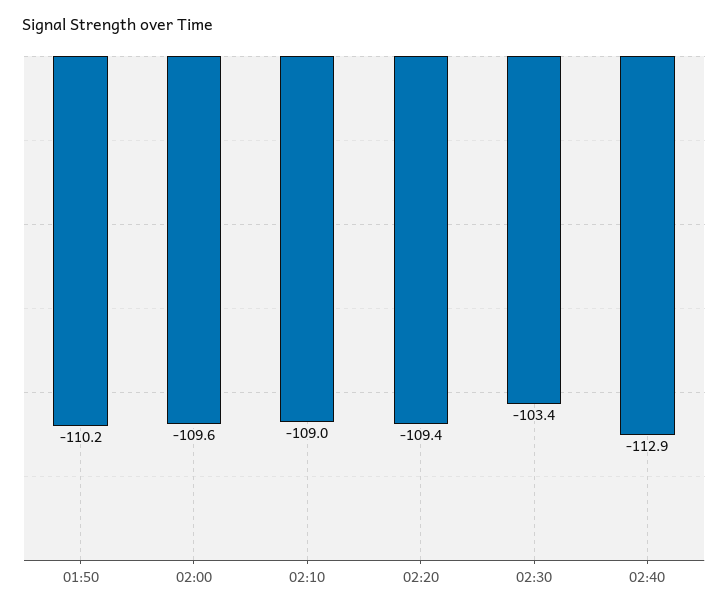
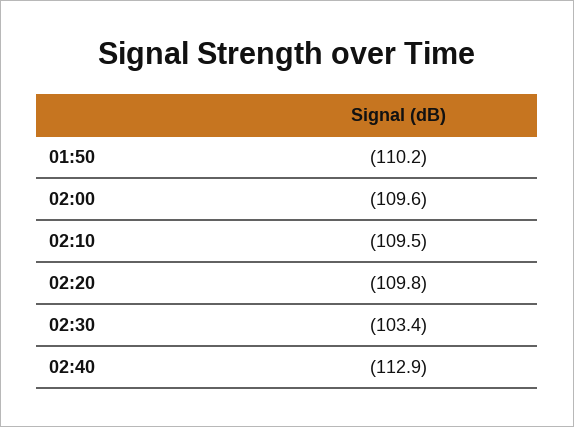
02:10: -109 -> -109.5
02:20: -109.4 -> -109.8

